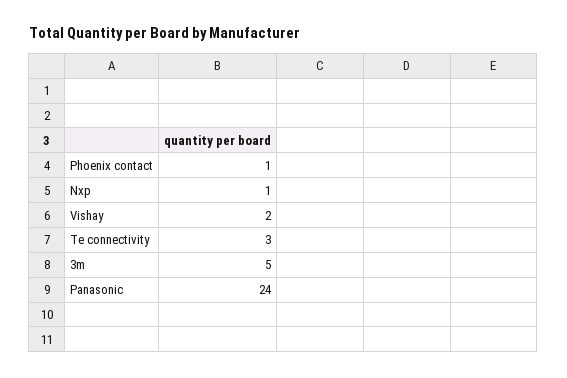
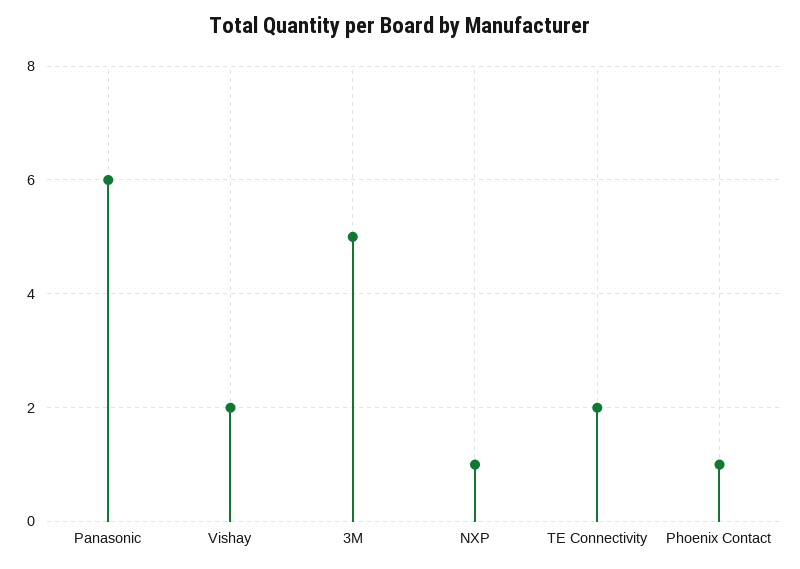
Te connectivity: 3 -> 2
Panasonic: 24 -> 6

